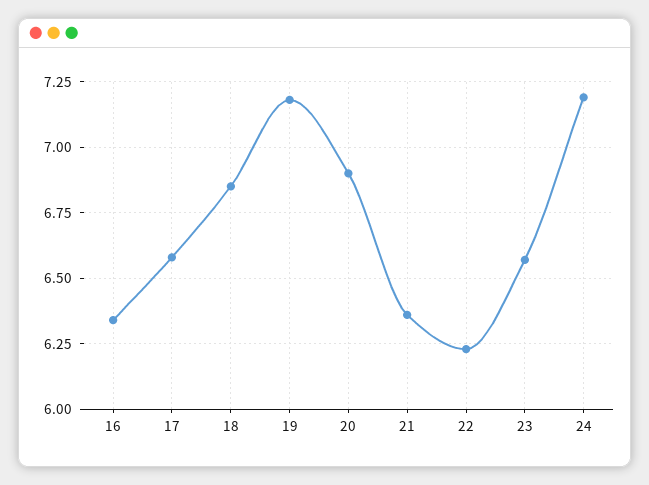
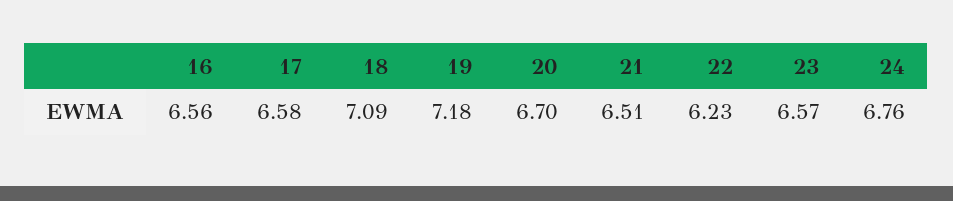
16: 6.35 -> 6.56
18: 6.85 -> 7.09
20: 6.9 -> 6.7
21: 6.35 -> 6.51
24: 7.2 -> 6.76

